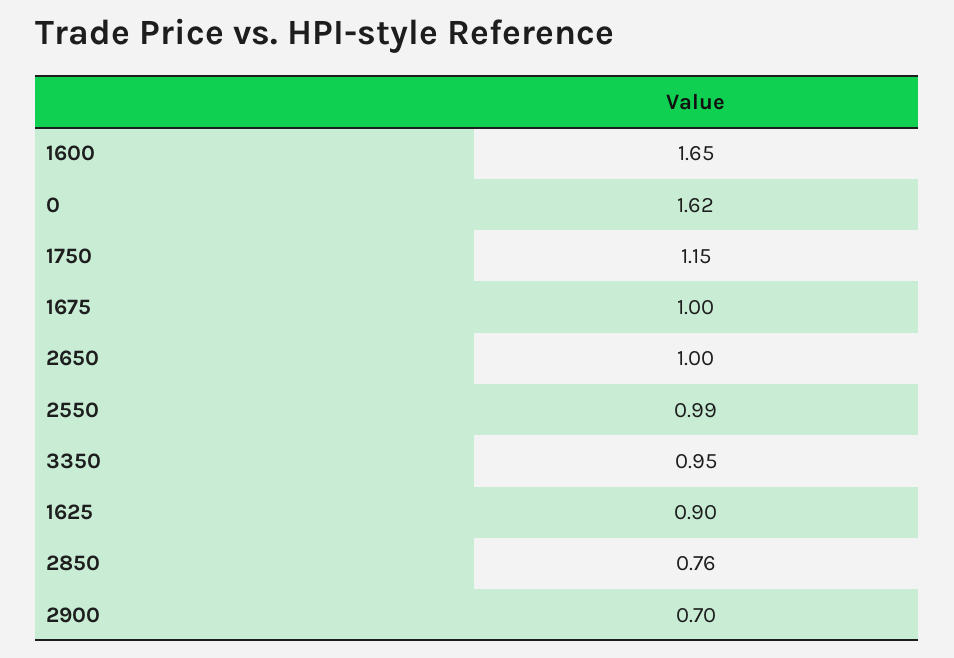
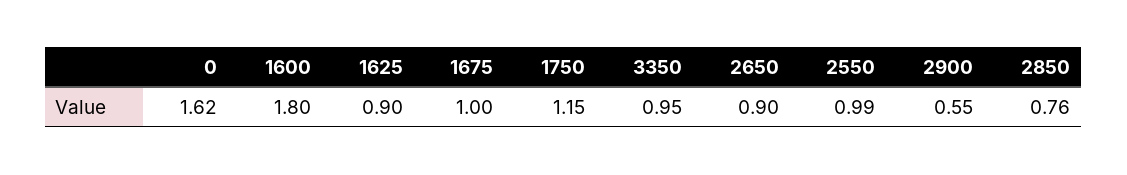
1600: 1.65 -> 1.8
2650: 1 -> 0.9
2900: 0.7 -> 0.55

